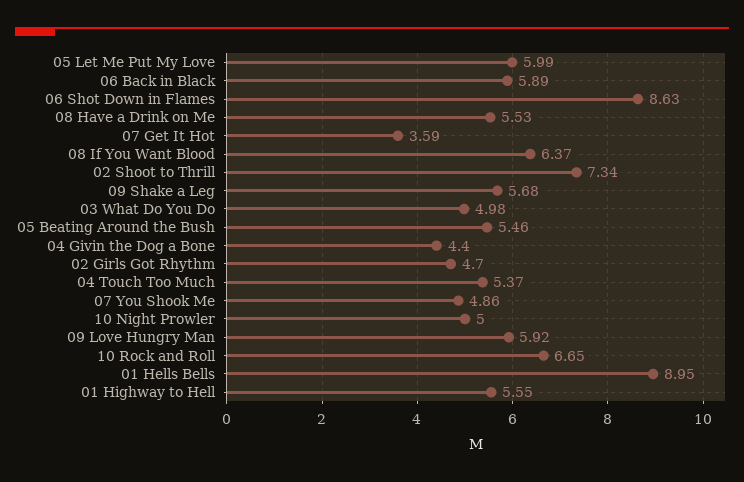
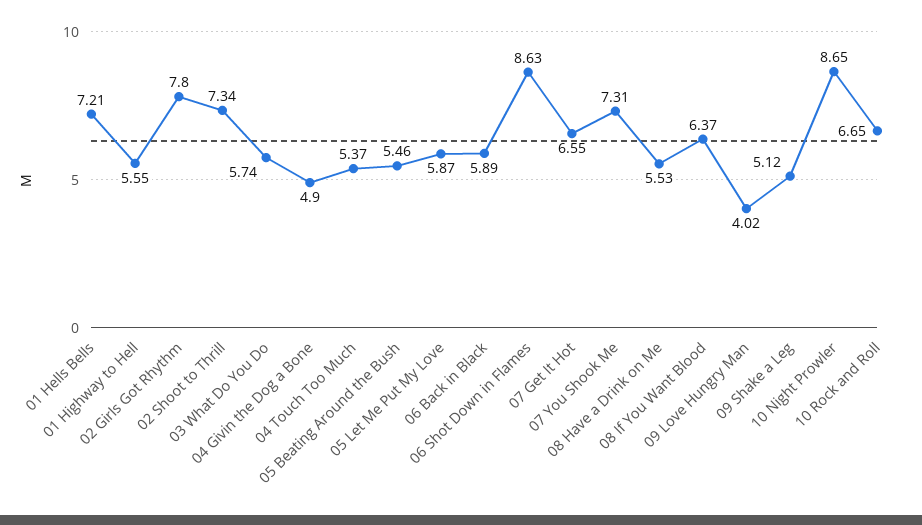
05 Let Me Put My Love: 5.99 -> 5.87
07 Get It Hot: 3.59 -> 6.55
09 Shake a Leg: 5.68 -> 5.12
03 What Do You Do: 4.98 -> 5.74
04 Givin the Dog a Bone: 4.4 -> 4.9
02 Girls Got Rhythm: 4.7 -> 7.8
07 You Shook Me: 4.86 -> 7.31
10 Night Prowler: 5 -> 8.65
09 Love Hungry Man: 5.92 -> 4.02
01 Hells Bells: 8.95 -> 7.21

